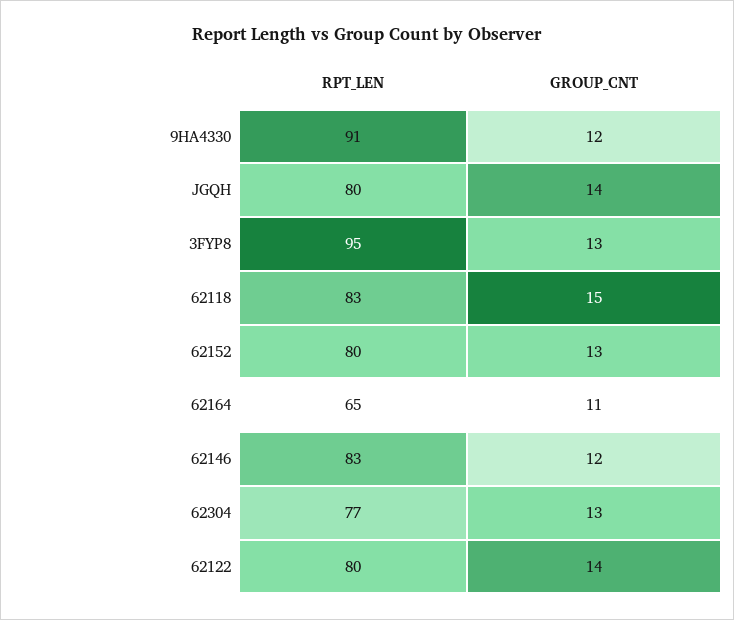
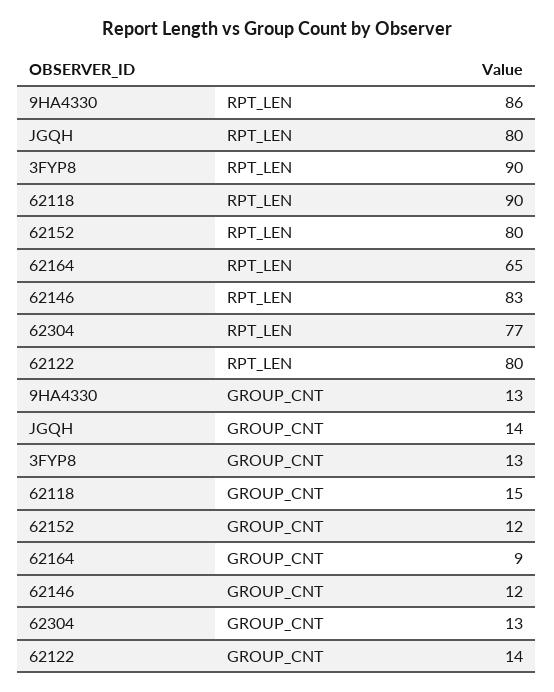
RPT_LEN, 9HA4330: 91 -> 86
GROUP_CNT, 9HA4330: 12 -> 13
RPT_LEN, 3FYP8: 95 -> 90
RPT_LEN, 62118: 83 -> 90
GROUP_CNT, 62152: 13 -> 12
GROUP_CNT, 62164: 11 -> 9

